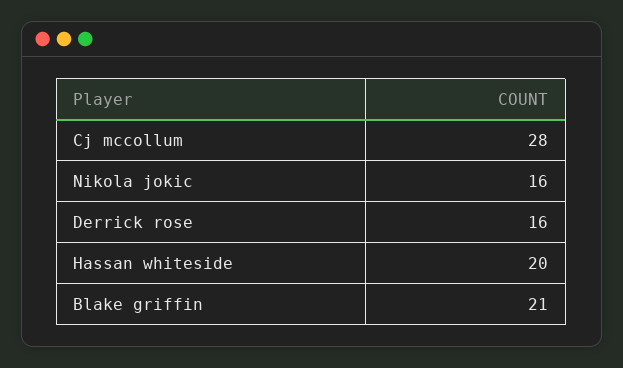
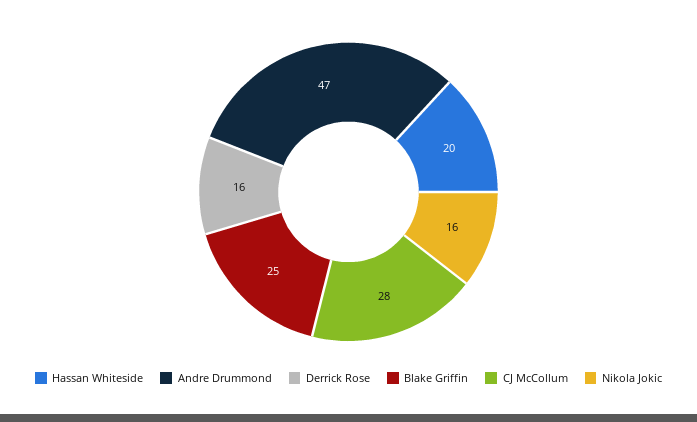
Blake griffin: 21 -> 25
Andre Drummond: none -> 47

